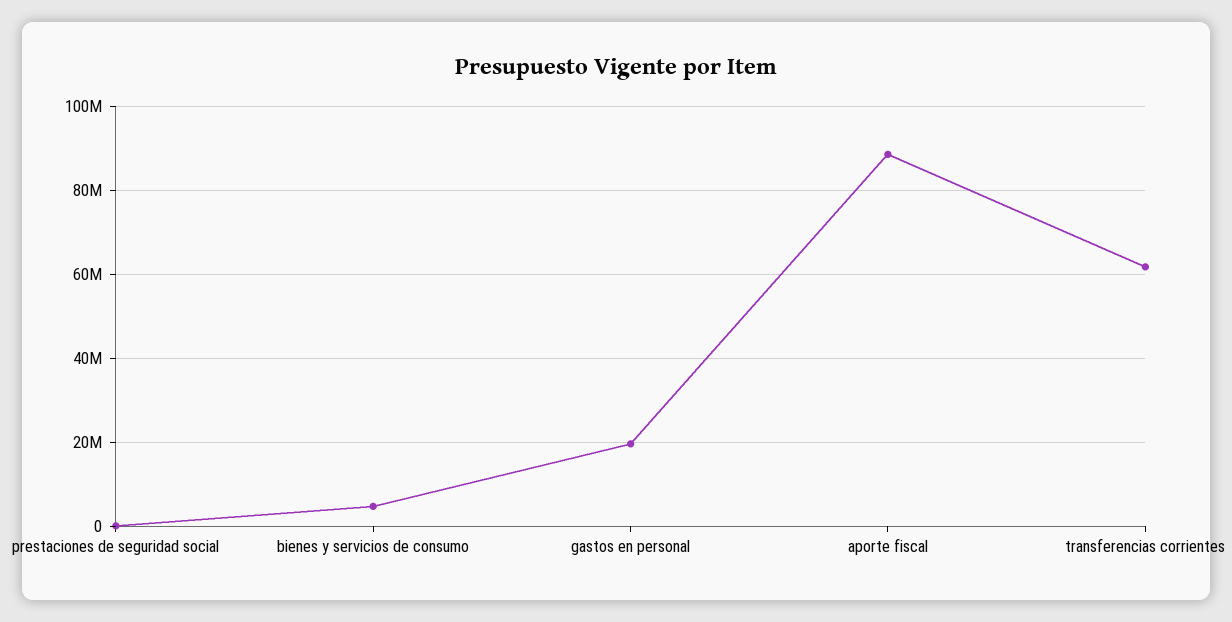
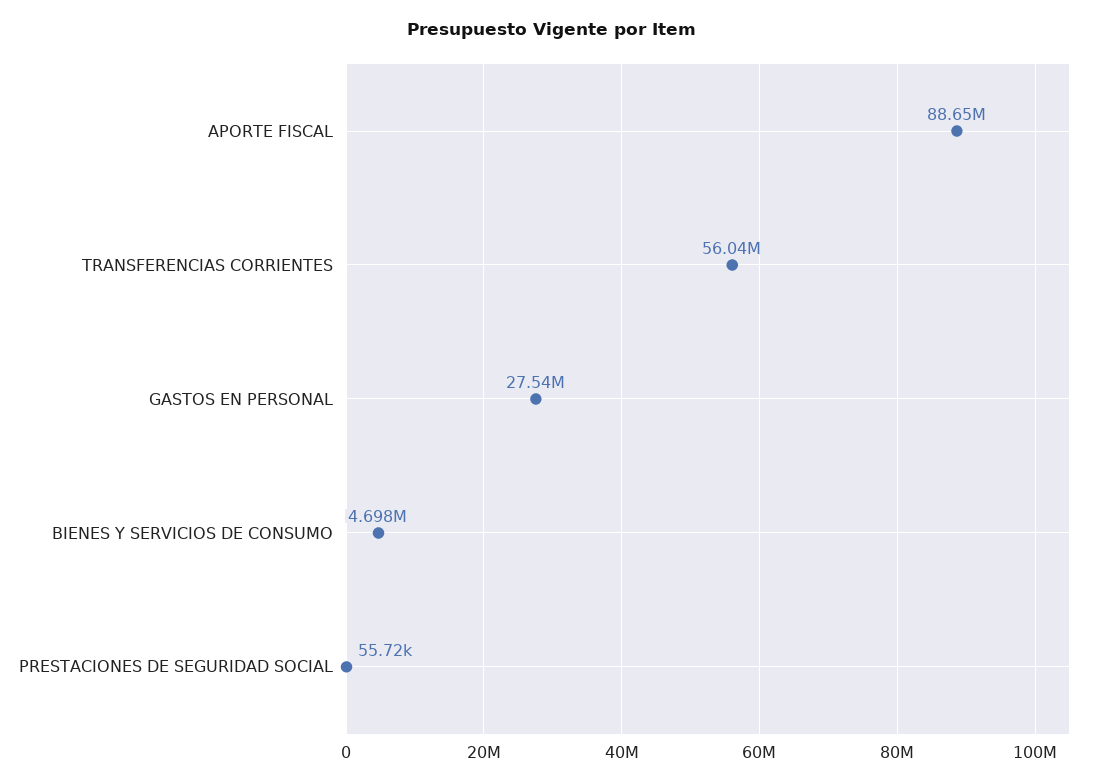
gastos en personal: 20000000 -> 27540000
transferencias corrientes: 62000000 -> 56040000

